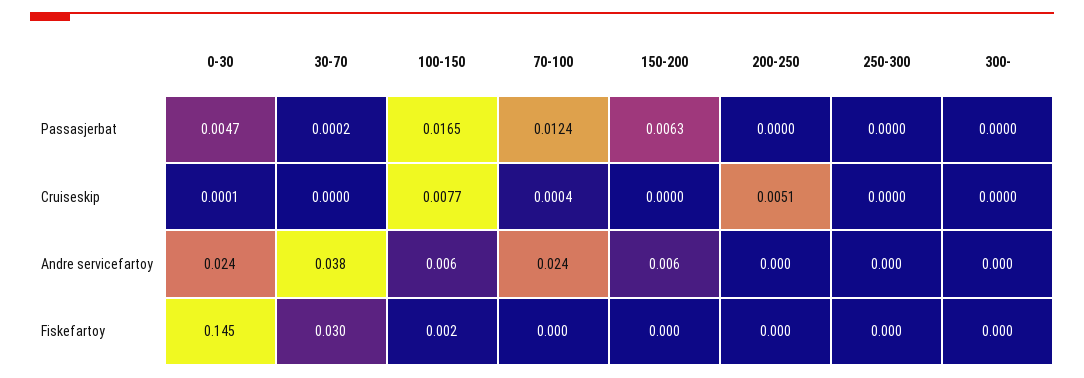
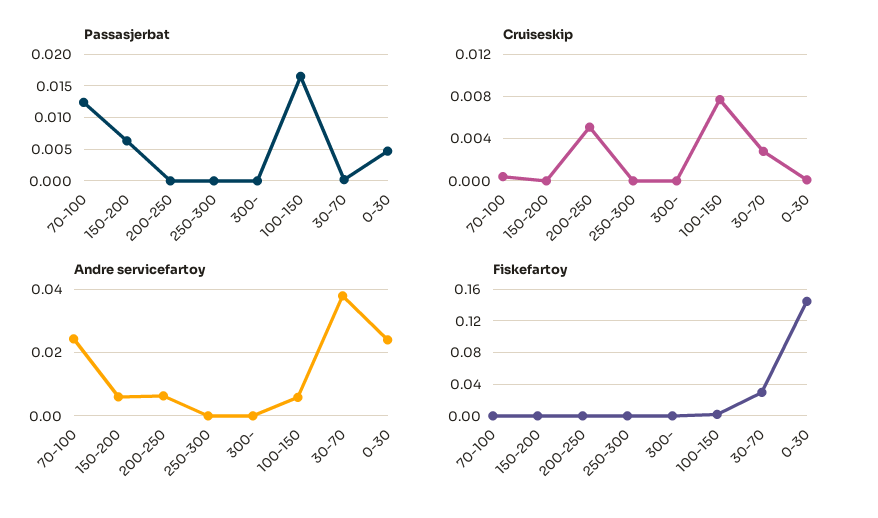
Cruiseskip, 30-70: 0 -> 0.003
Andre servicefartoy, 200-250: 0 -> 0.006

